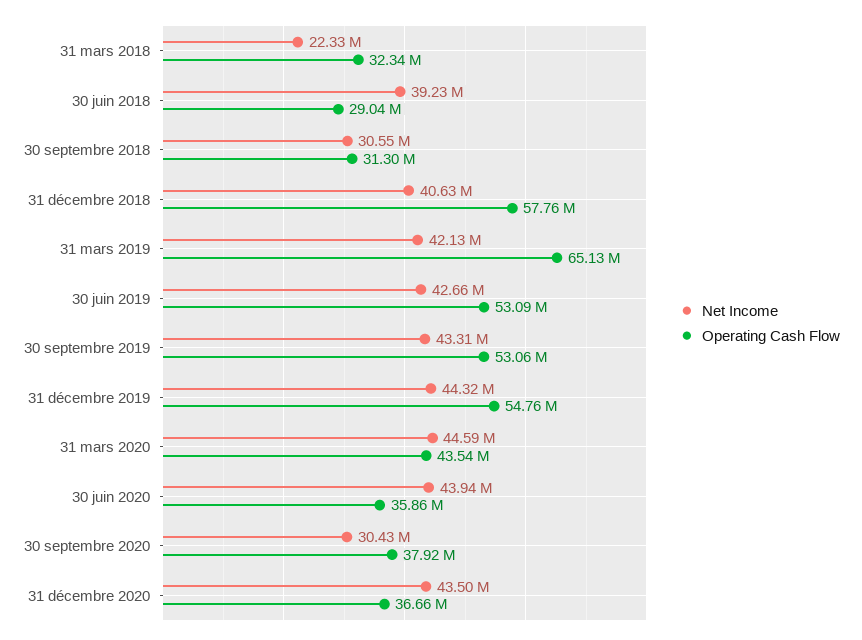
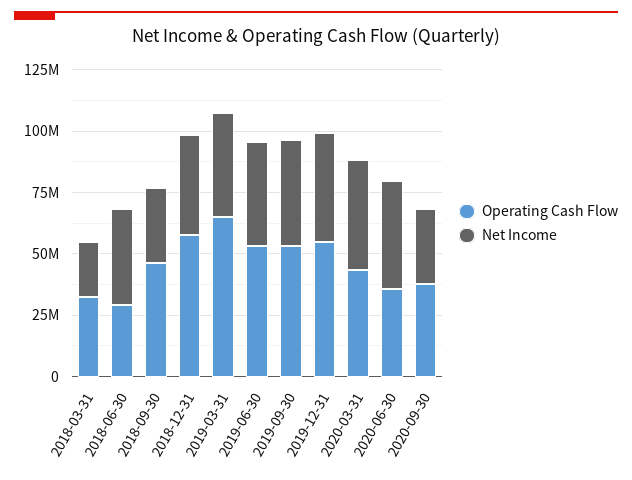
Operating Cash Flow, 30 septembre 2018: 31300000 -> 45000000
Net Income, 31 décembre 2020: 43500000 -> none
Operating Cash Flow, 31 décembre 2020: 36660000 -> none

